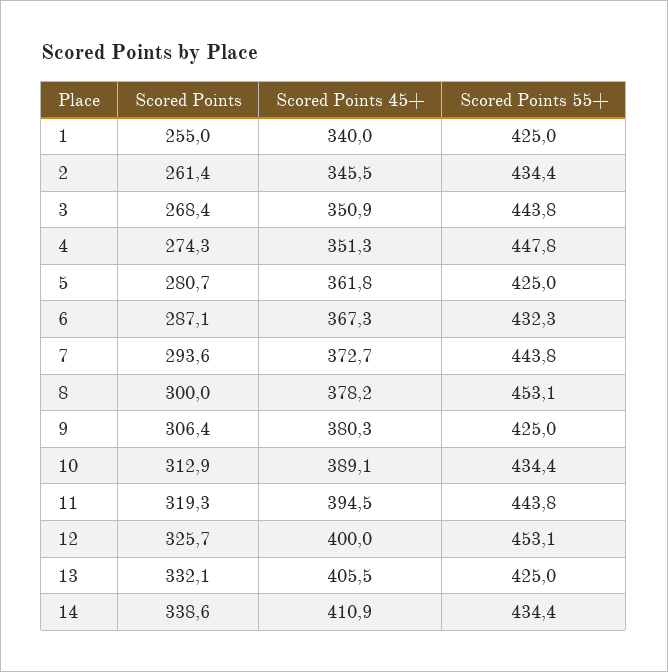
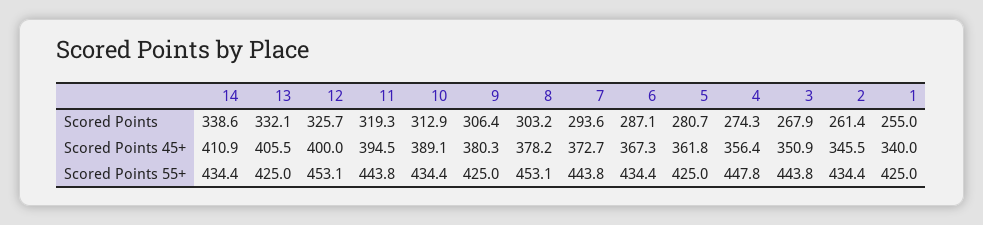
Scored Points, 3: 268.4 -> 267.9
Scored Points 45+, 4: 351.3 -> 356.4
Scored Points 55+, 6: 432.3 -> 434.4
Scored Points, 8: 300 -> 303.2

